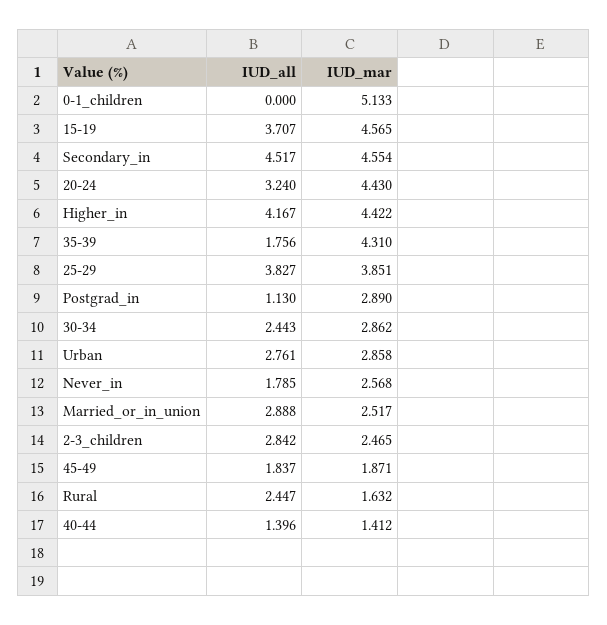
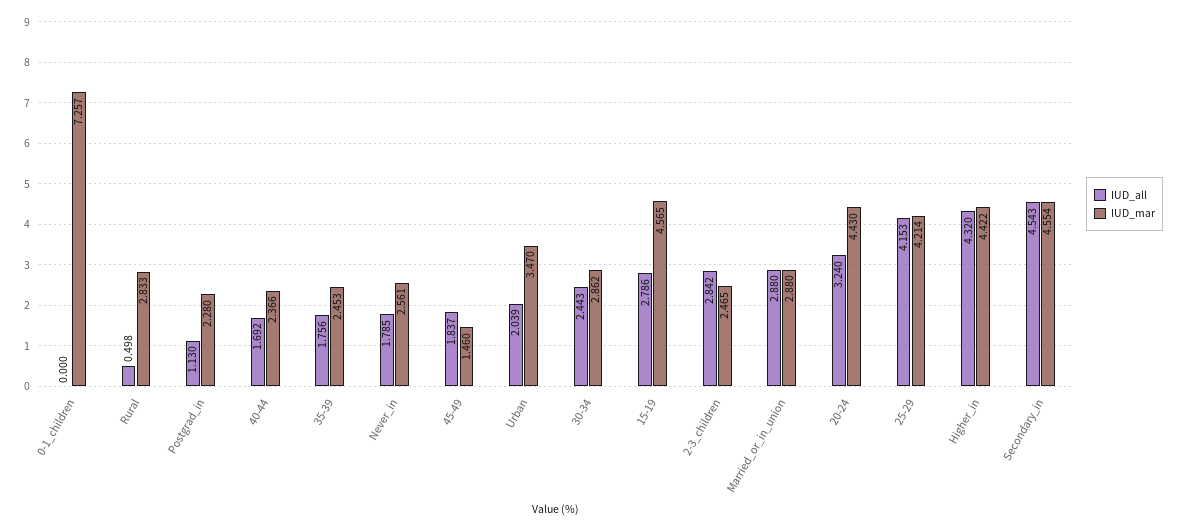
IUD_mar, 0-1_children: 5.133 -> 7.257
IUD_all, 15-19: 3.707 -> 2.786
IUD_all, Secondary_in: 4.517 -> 4.543
IUD_all, Higher_in: 4.167 -> 4.32
IUD_mar, 35-39: 4.31 -> 2.453
IUD_all, 25-29: 3.827 -> 4.153
IUD_mar, 25-29: 3.851 -> 4.214
IUD_mar, Postgrad_in: 2.89 -> 2.28
IUD_all, Urban: 2.761 -> 2.039
IUD_mar, Urban: 2.858 -> 3.47
IUD_mar, Never_in: 2.568 -> 2.561
IUD_all, Married_or_in_union: 2.888 -> 2.88
IUD_mar, Married_or_in_union: 2.517 -> 2.88
IUD_mar, 45-49: 1.871 -> 1.46
IUD_all, Rural: 2.447 -> 0.498
IUD_mar, Rural: 1.632 -> 2.833
IUD_all, 40-44: 1.396 -> 1.692
IUD_mar, 40-44: 1.412 -> 2.366

